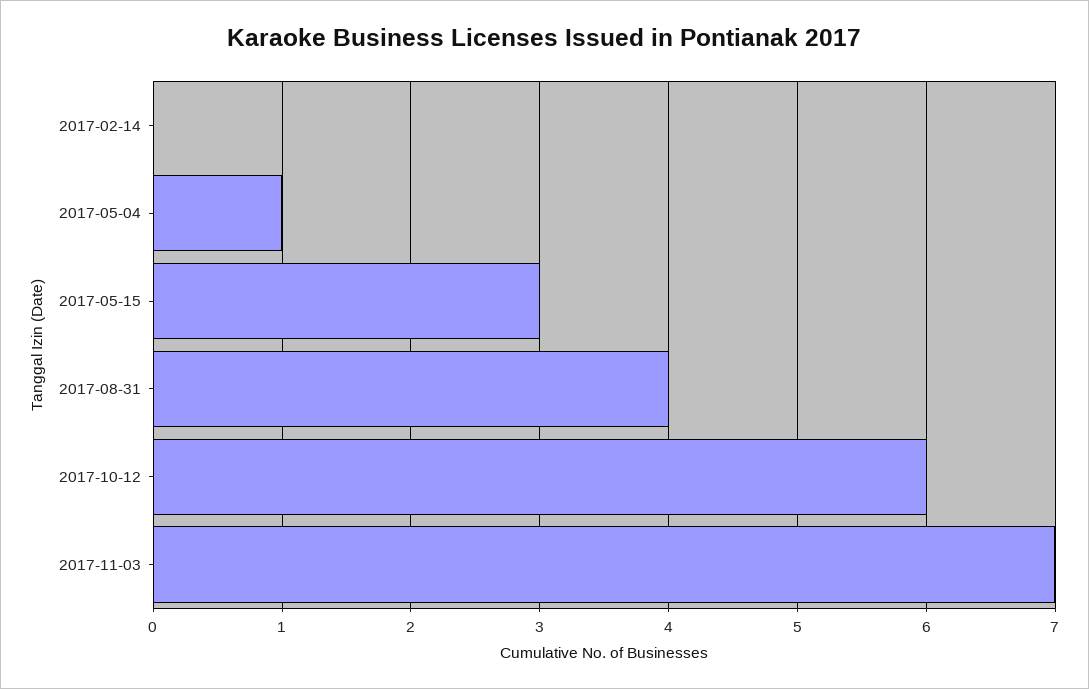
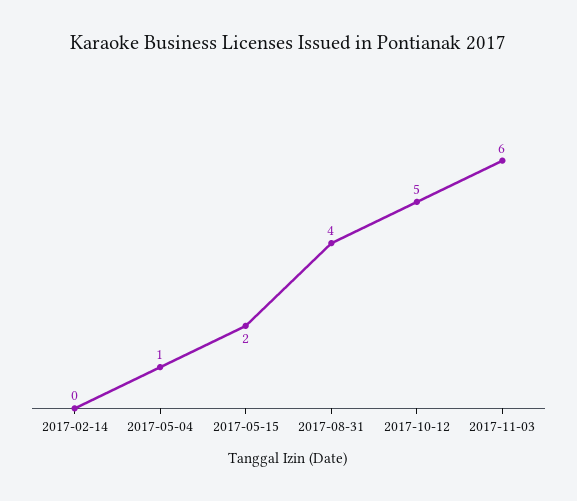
2017-05-15: 3 -> 2
2017-10-12: 6 -> 5
2017-11-03: 7 -> 6

